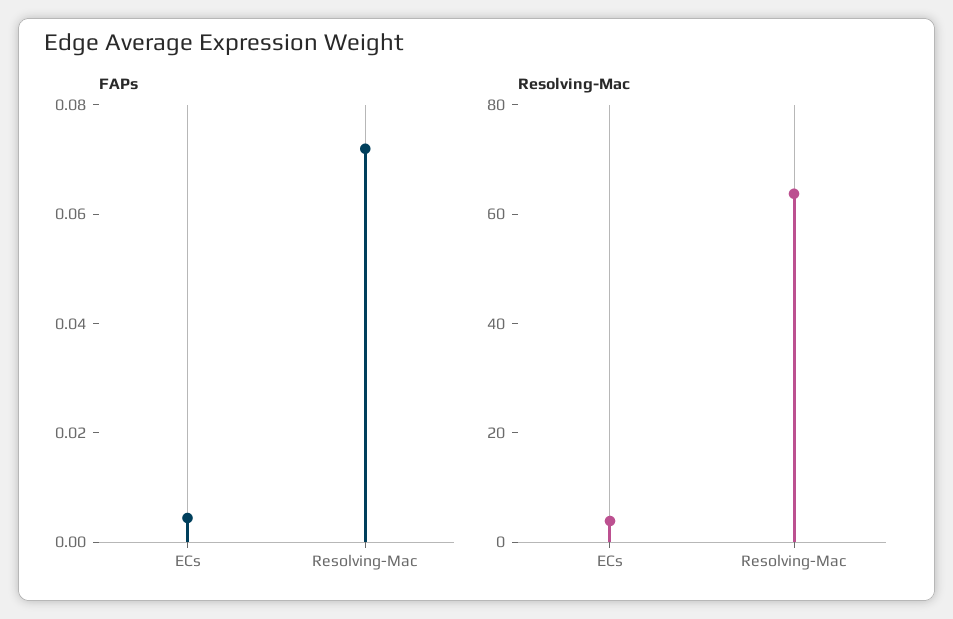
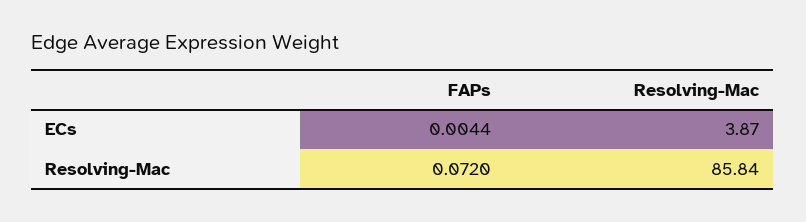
Resolving-Mac, Resolving-Mac: 65 -> 85.84

